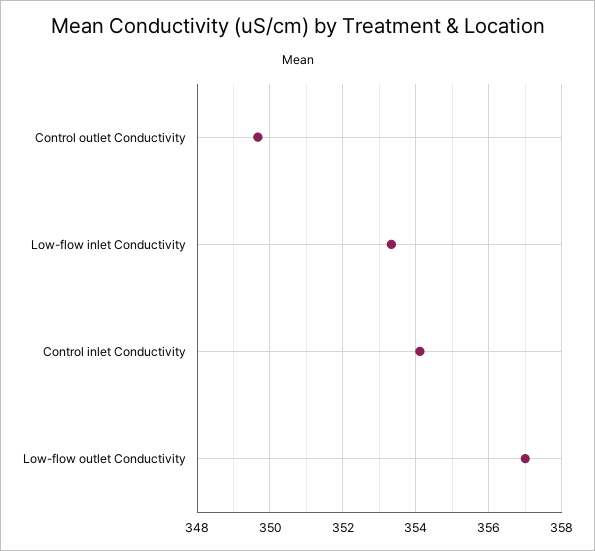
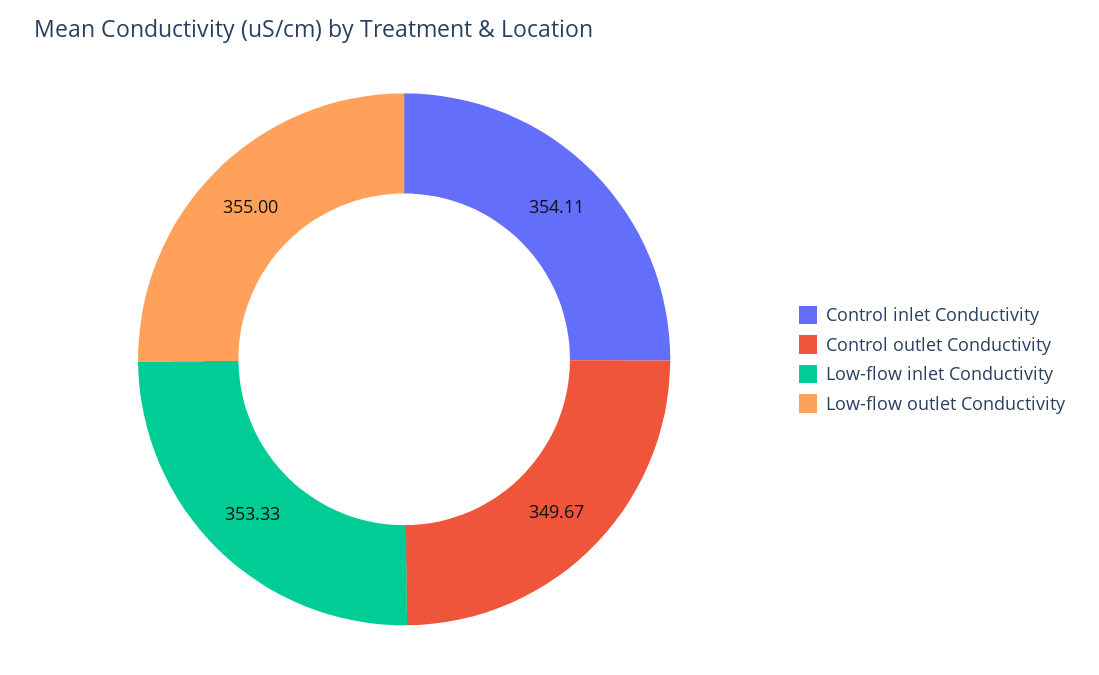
Low-flow outlet Conductivity: 357 -> 355

